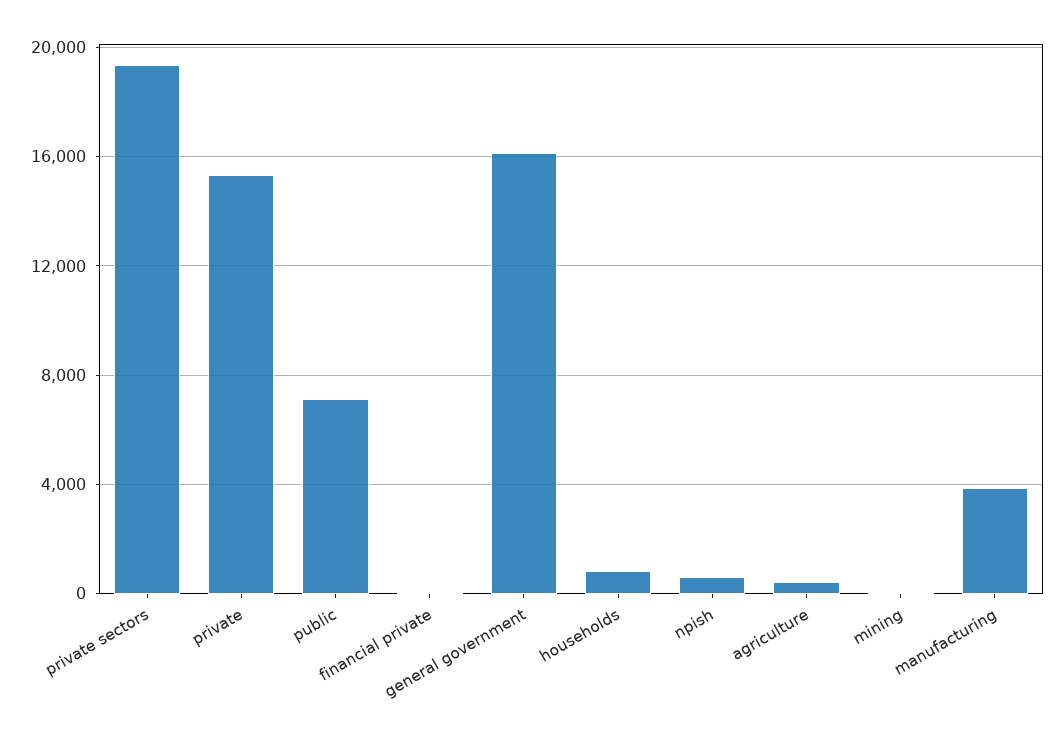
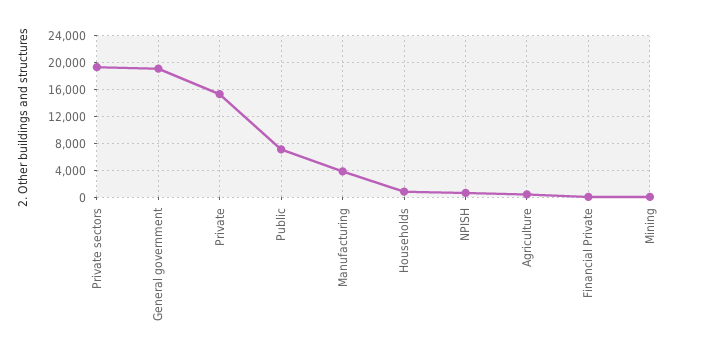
general government: 16000 -> 19000

